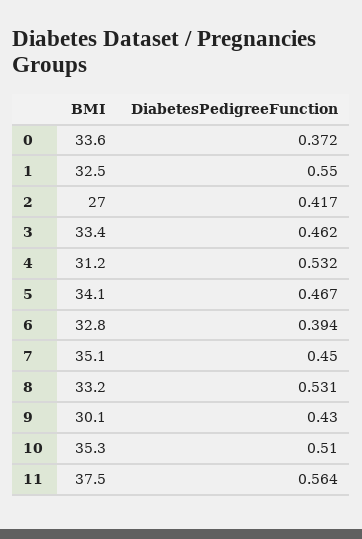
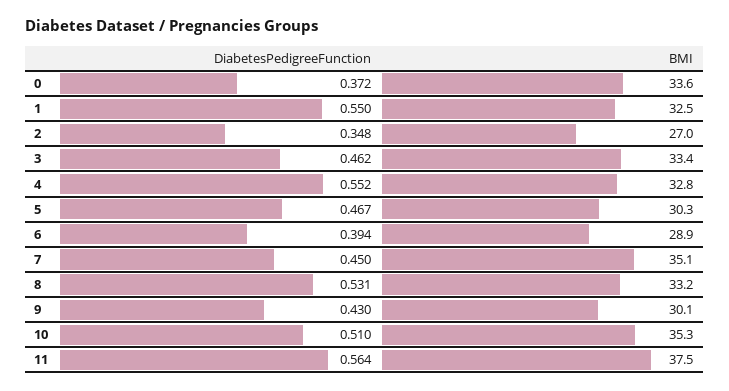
DiabetesPedigreeFunction, 2: 0.417 -> 0.348
BMI, 4: 31.2 -> 32.8
DiabetesPedigreeFunction, 4: 0.532 -> 0.552
BMI, 5: 34.1 -> 30.3
BMI, 6: 32.8 -> 28.9

